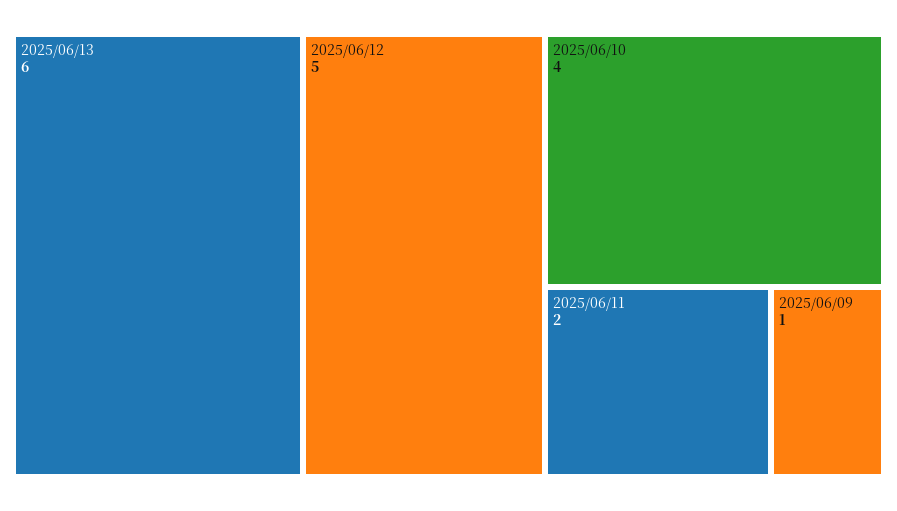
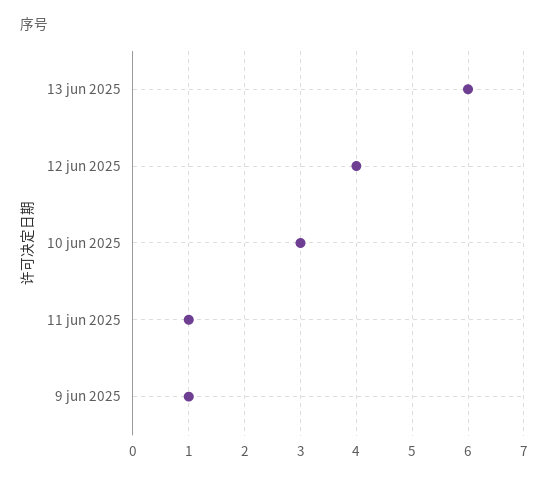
2025/06/12: 5 -> 4
2025/06/10: 4 -> 3
2025/06/11: 2 -> 1

